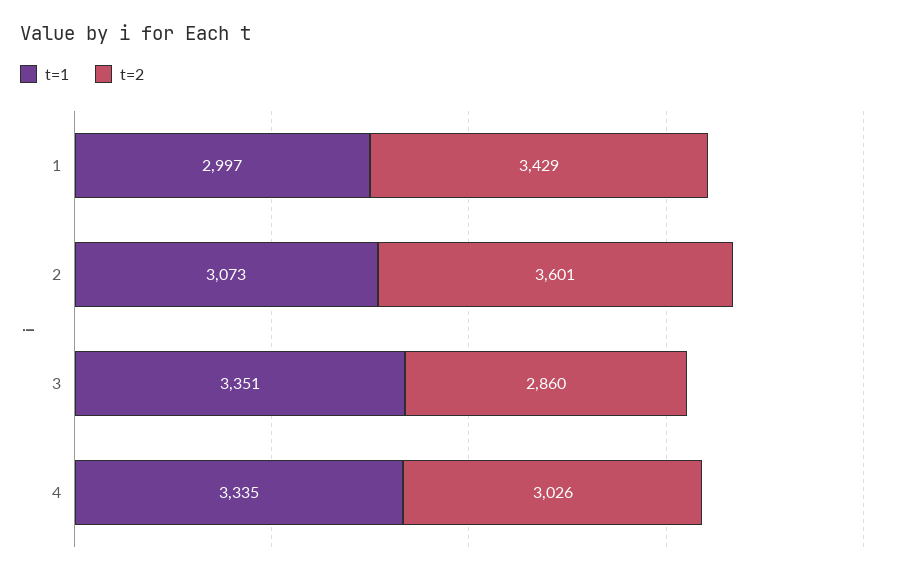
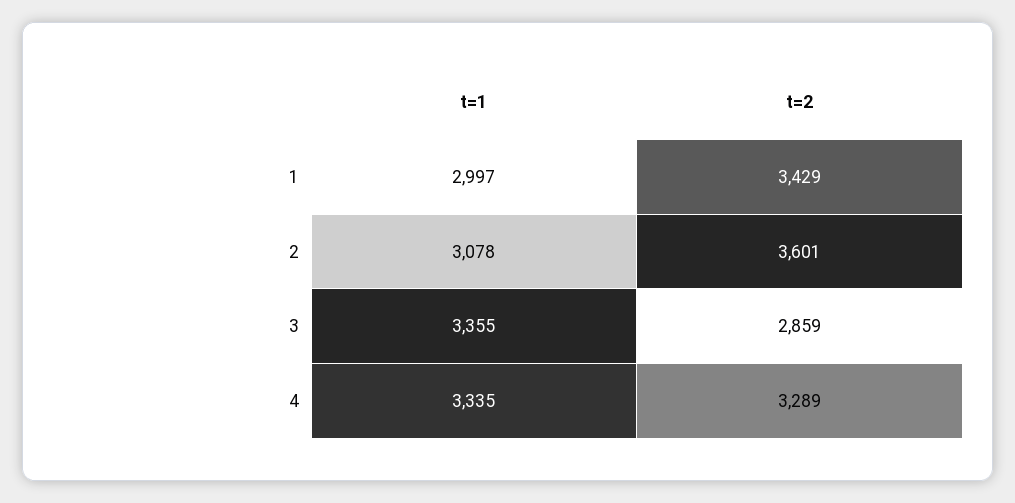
t=1, 2: 3073 -> 3078
t=1, 3: 3351 -> 3355
t=2, 3: 2860 -> 2859
t=2, 4: 3026 -> 3289

